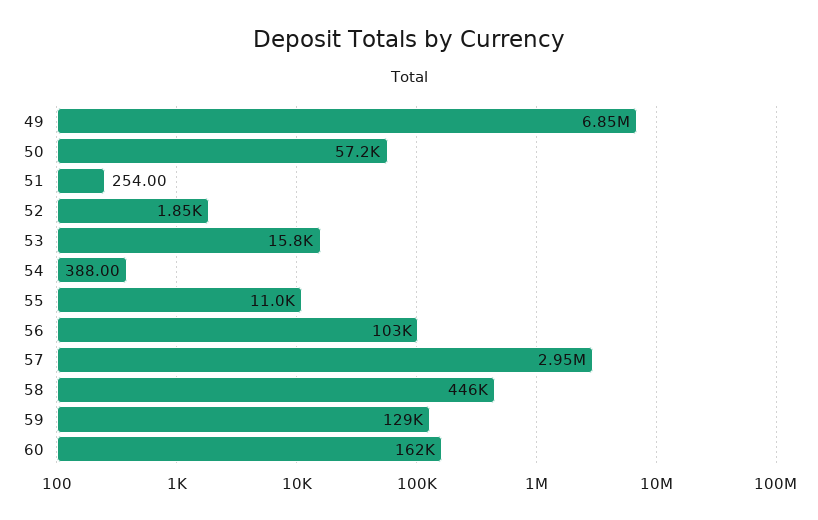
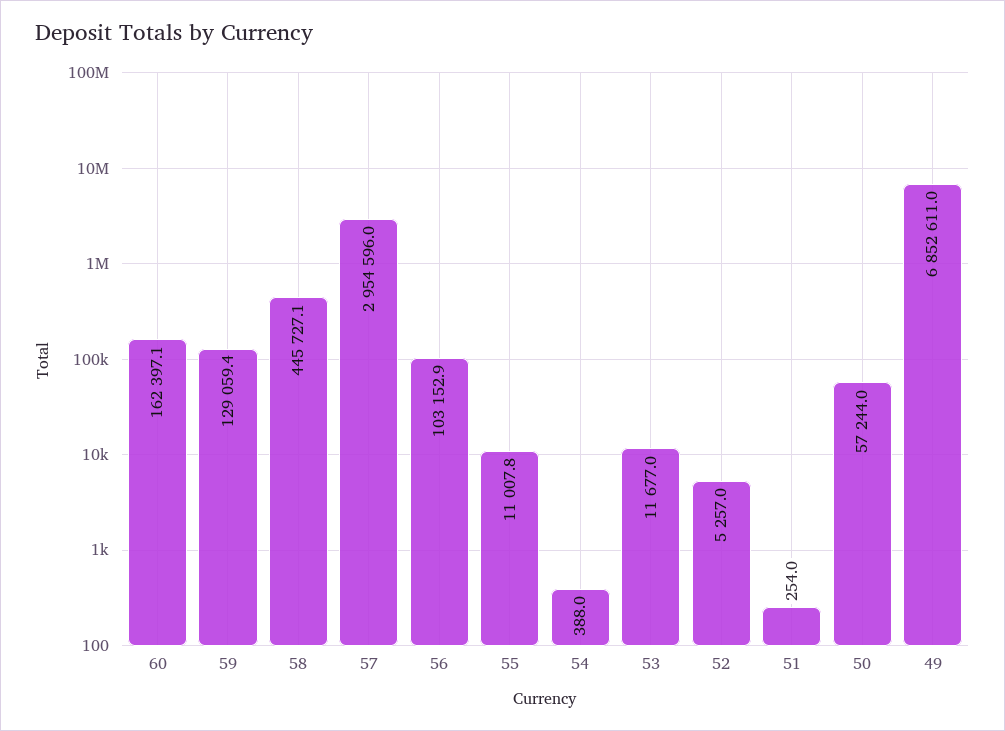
52: 1850 -> 5257
53: 15800 -> 11677

